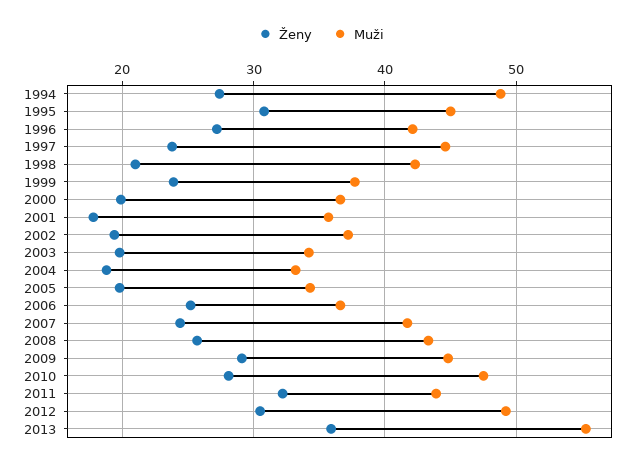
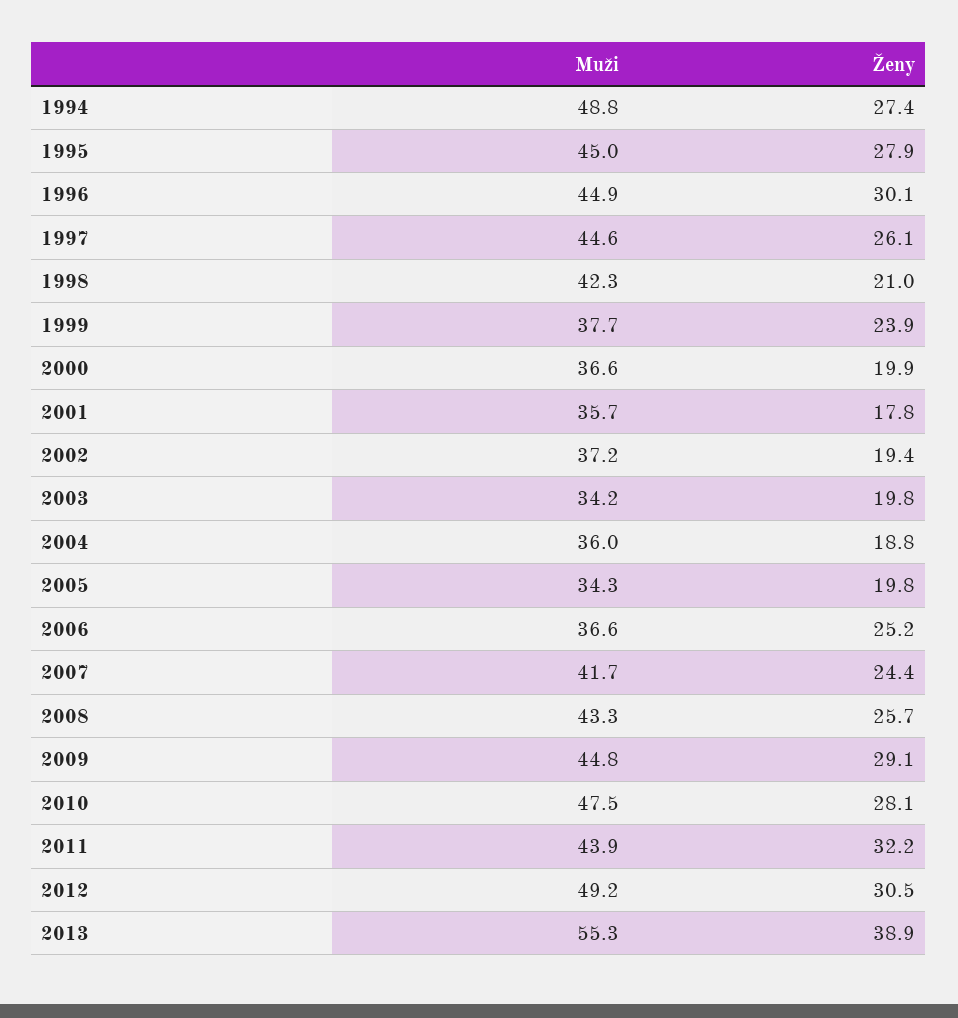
Ženy, 1995: 31 -> 27.9
Ženy, 1996: 27 -> 30.1
Muži, 1996: 42 -> 44.9
Ženy, 1997: 24 -> 26.1
Muži, 2004: 33 -> 36
Ženy, 2013: 36 -> 38.9

